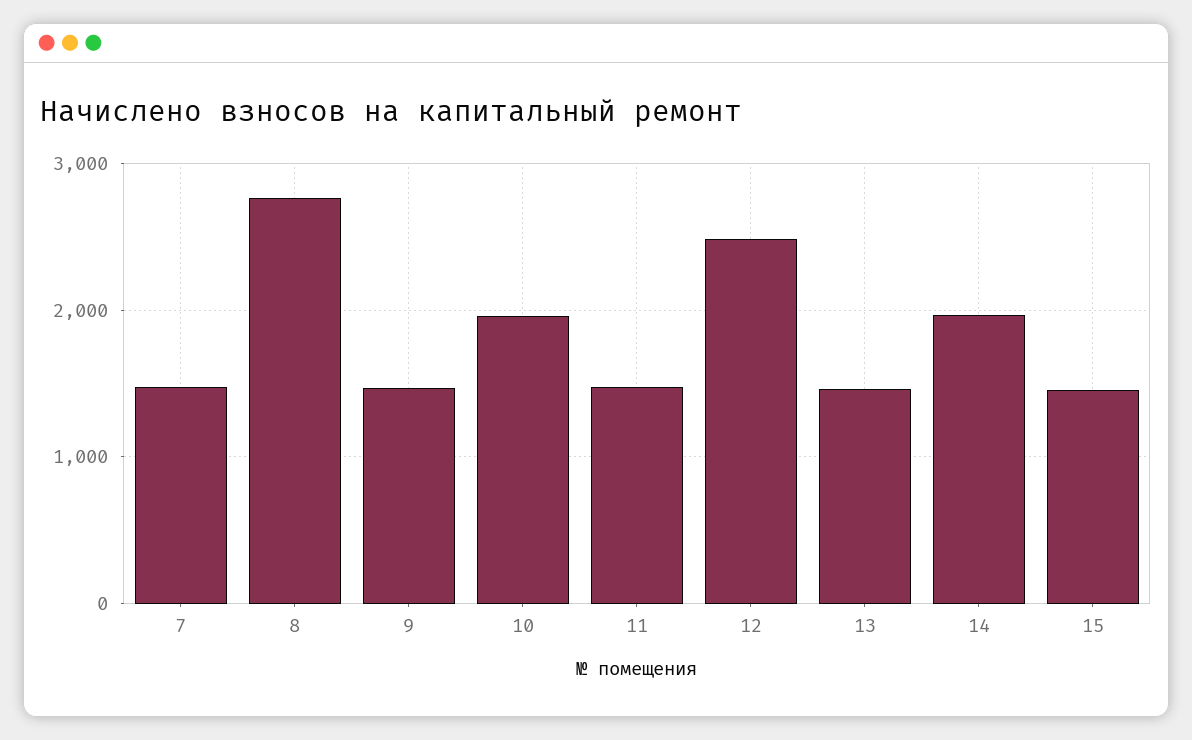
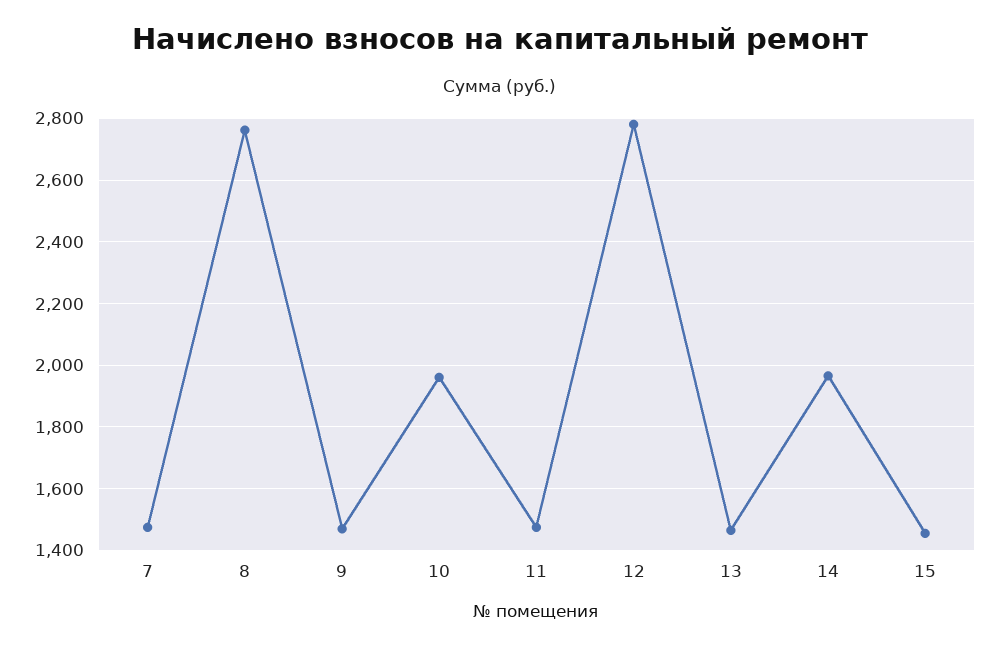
12: 2500 -> 2780

